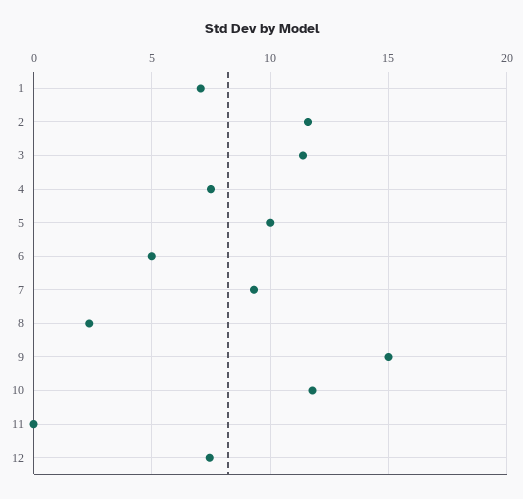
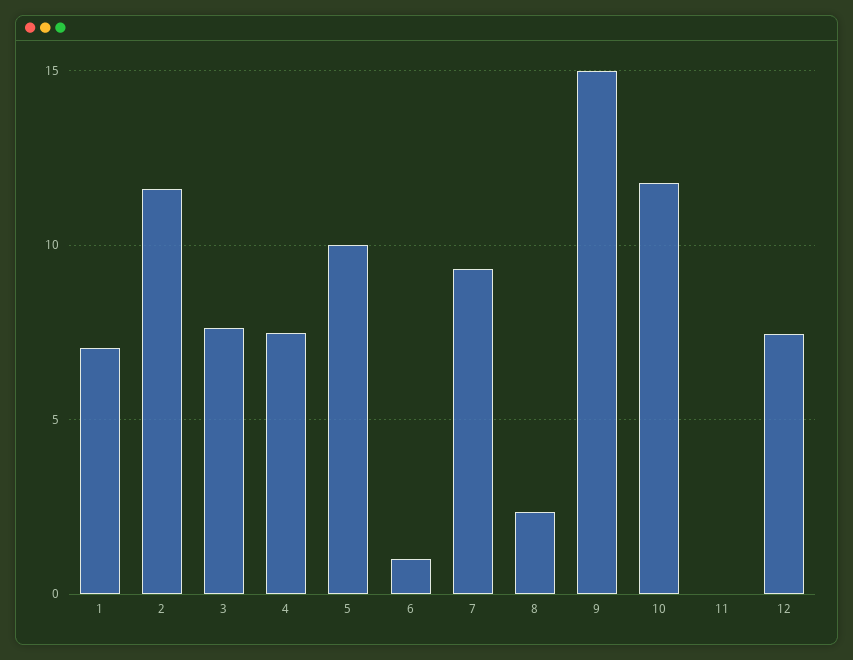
3: 11.5 -> 7.5
6: 5 -> 1

